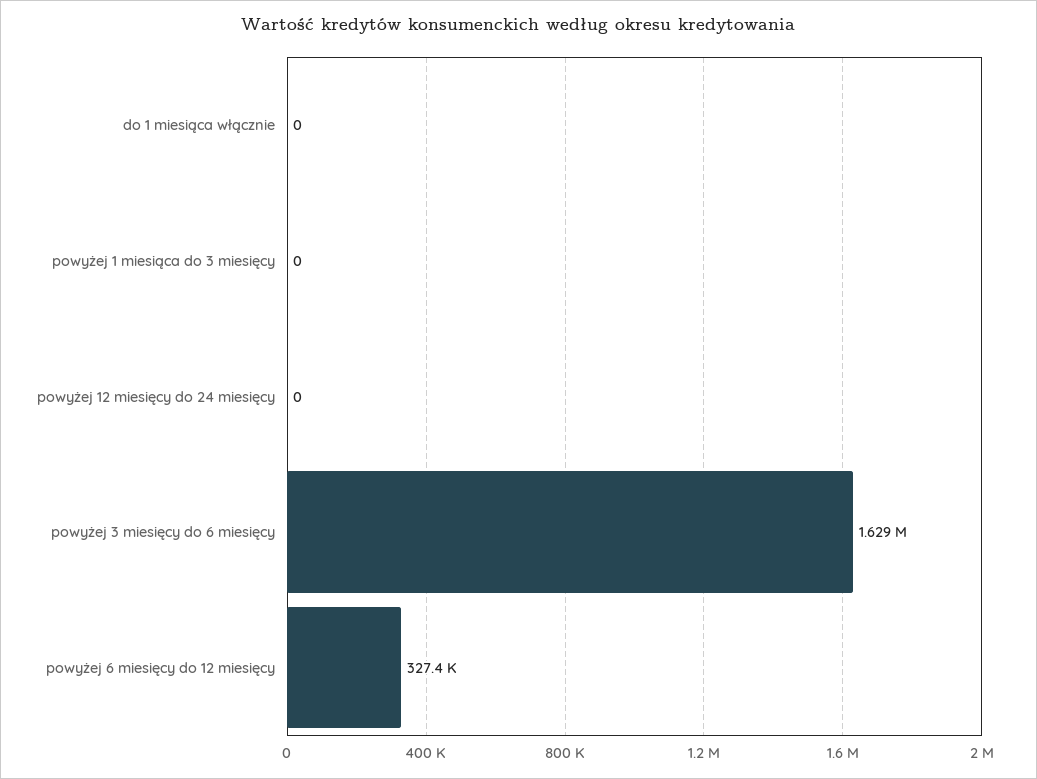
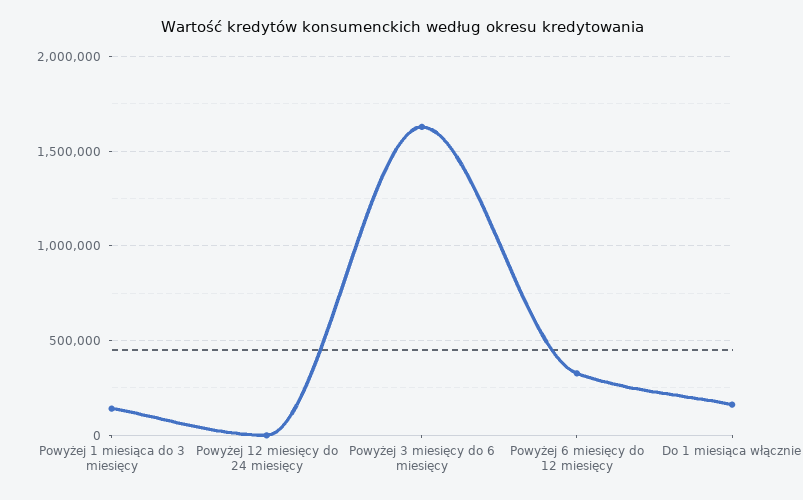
do 1 miesiąca włącznie: 0 -> 150000
powyżej 1 miesiąca do 3 miesięcy: 0 -> 150000

